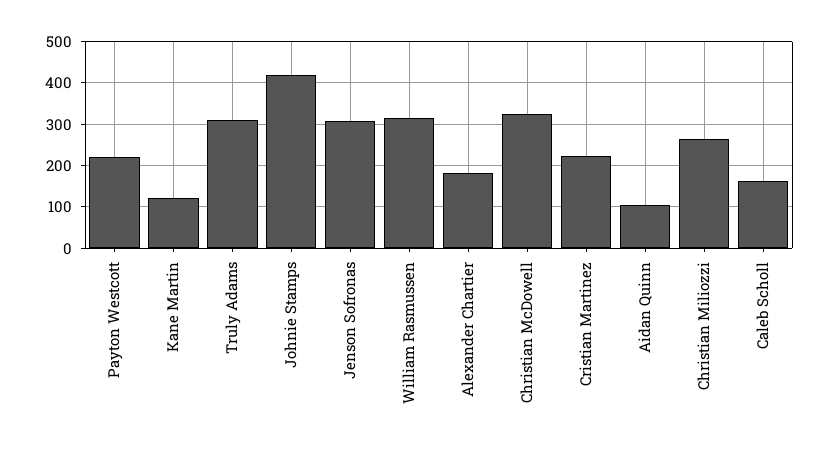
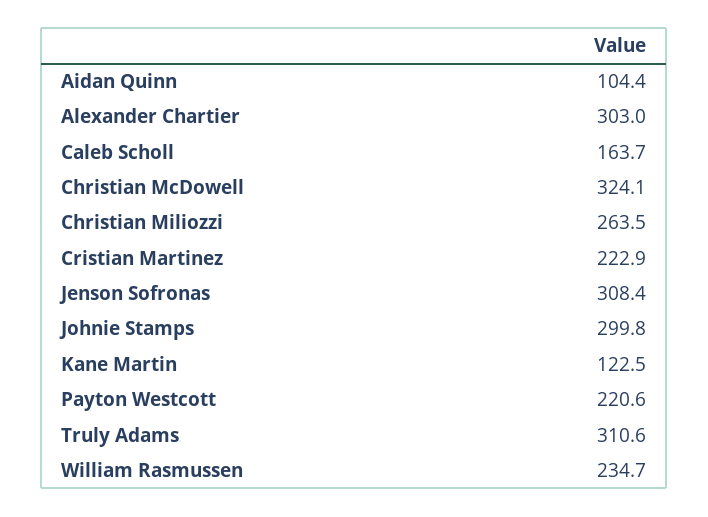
Johnie Stamps: 420 -> 299.8
William Rasmussen: 320 -> 234.7
Alexander Chartier: 180 -> 303

